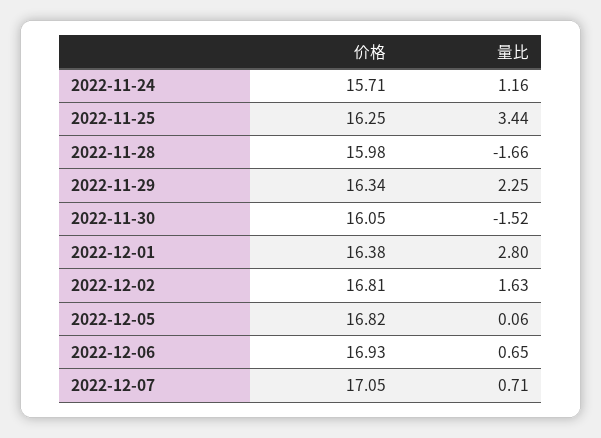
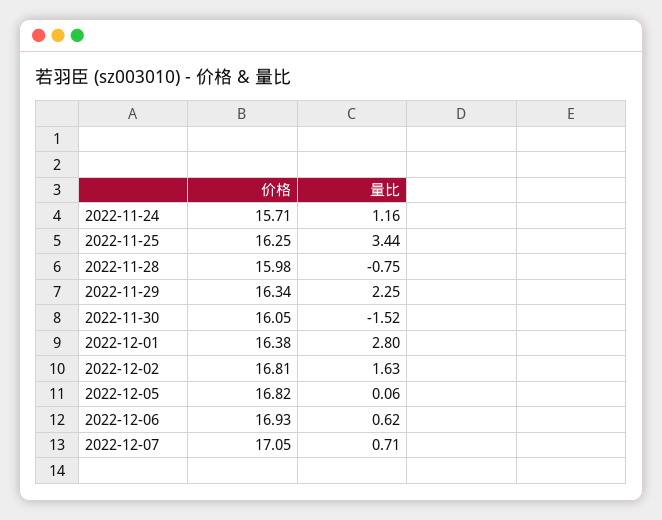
量比, 2022-11-28: -1.66 -> -0.75
量比, 2022-12-06: 0.65 -> 0.62

